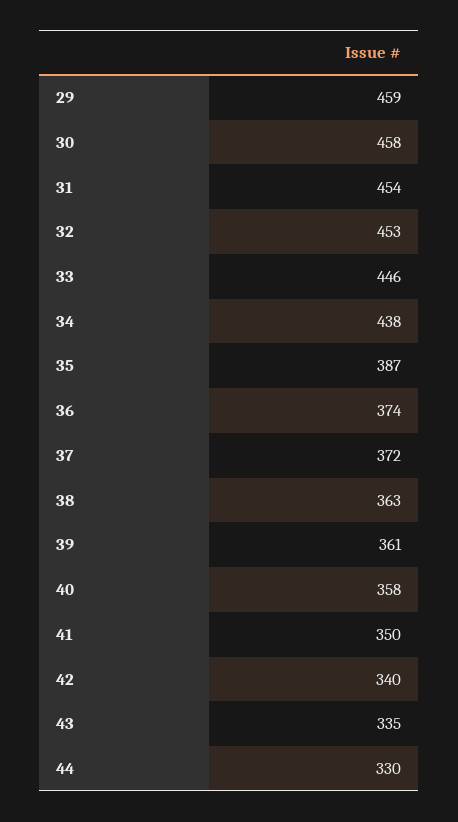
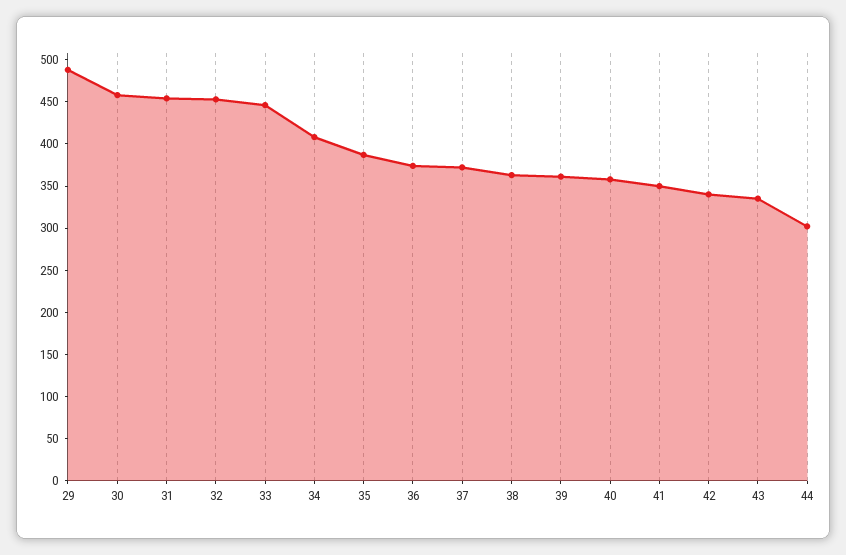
29: 459 -> 490
34: 438 -> 410
44: 330 -> 300

